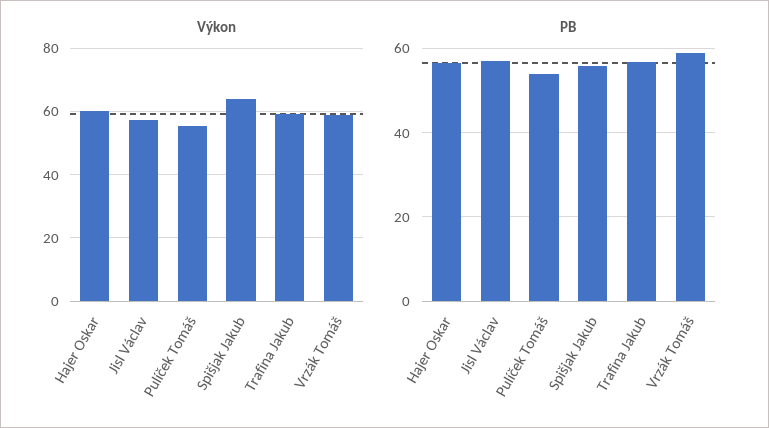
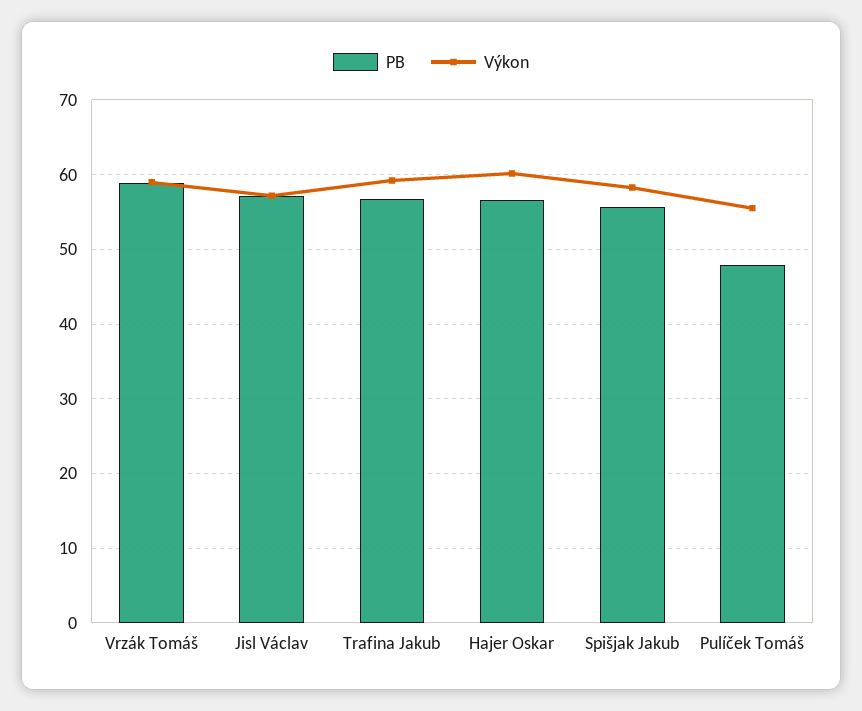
Výkon, Spišjak Jakub: 64 -> 58
PB, Pulíček Tomáš: 54 -> 48

